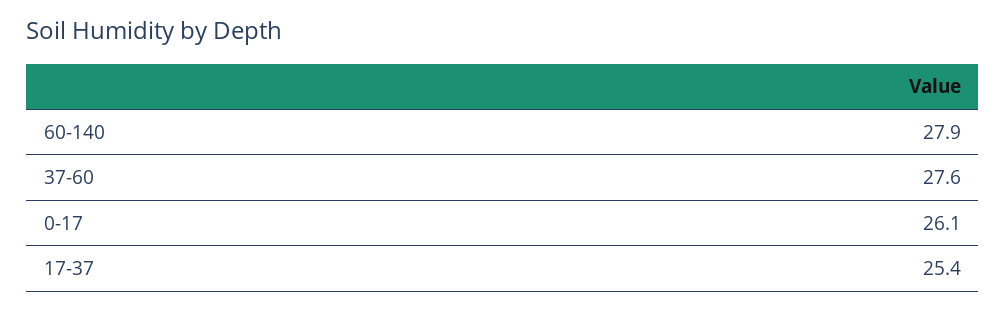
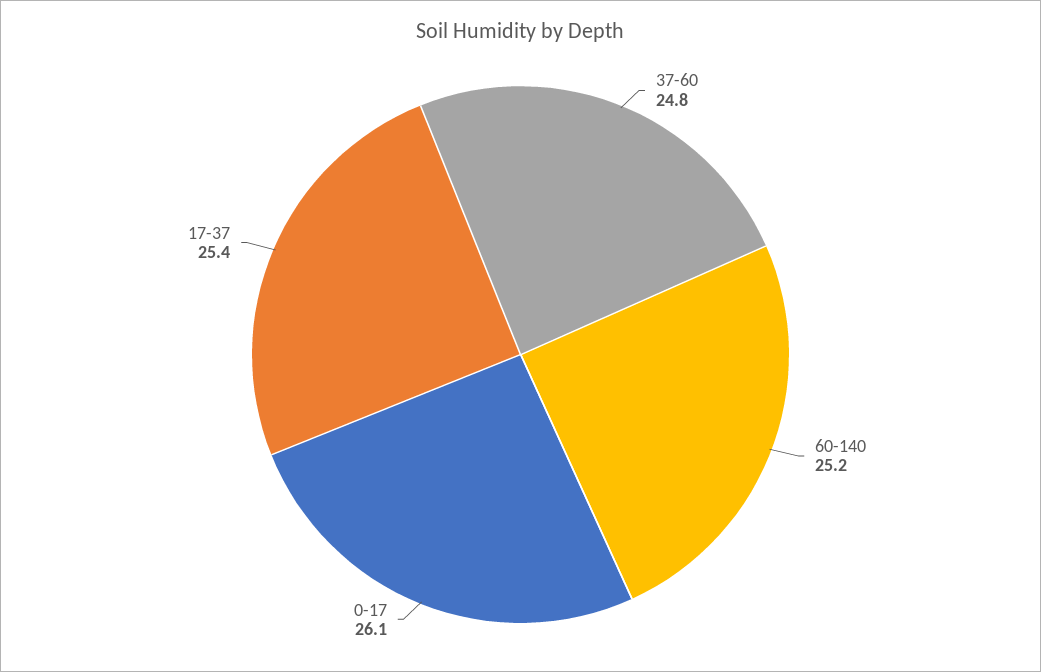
60-140: 27.9 -> 25.2
37-60: 27.6 -> 24.8

